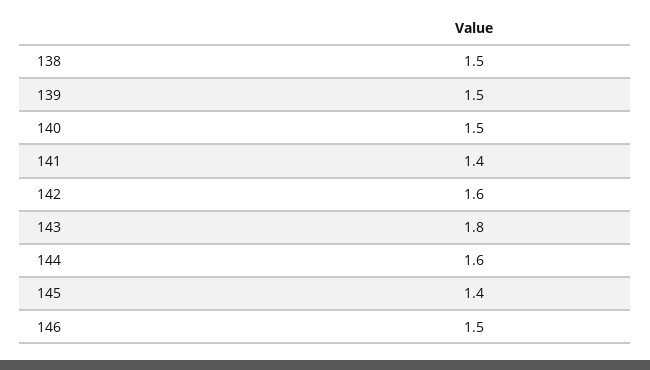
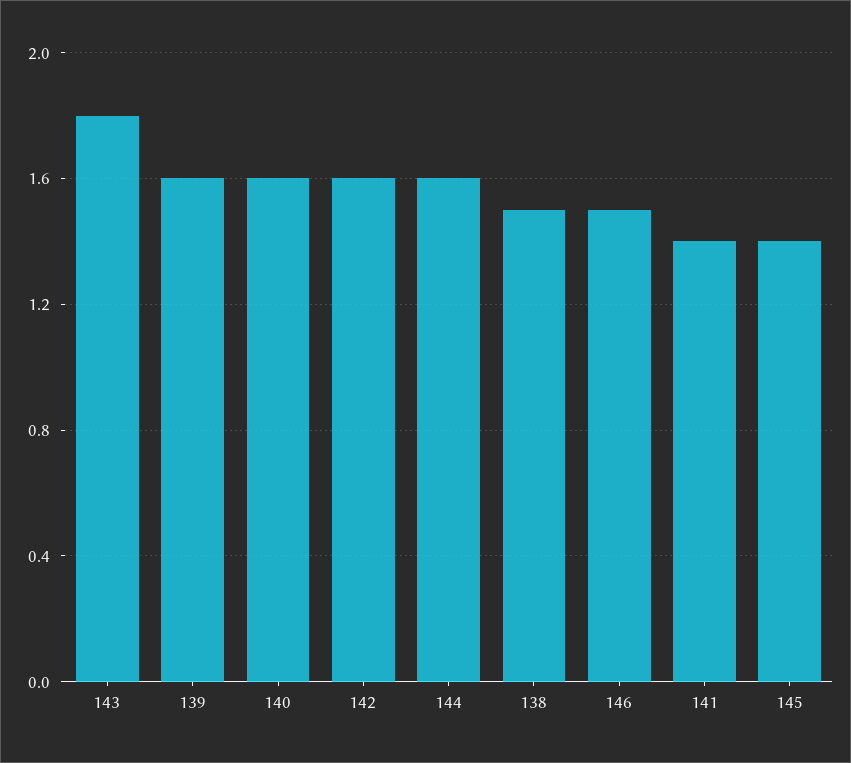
139: 1.5 -> 1.6
140: 1.5 -> 1.6

